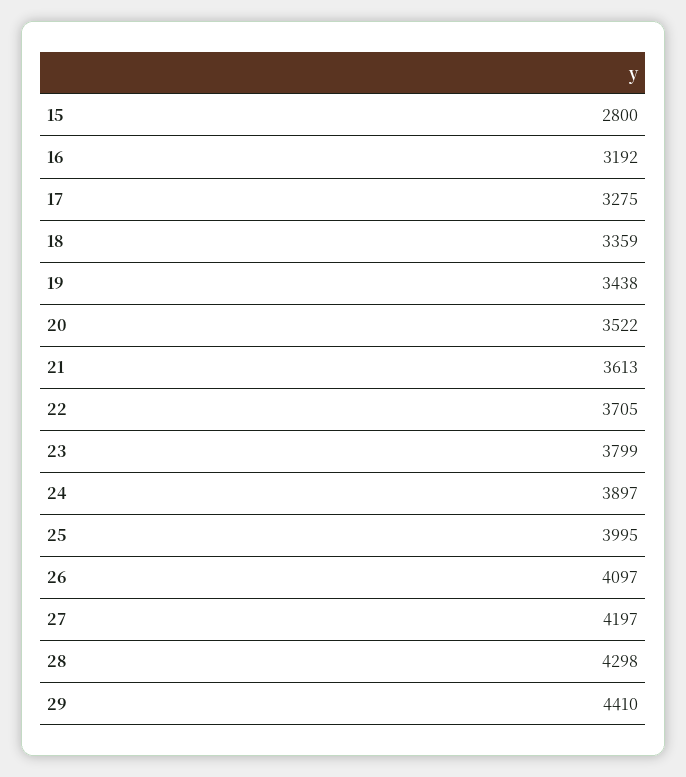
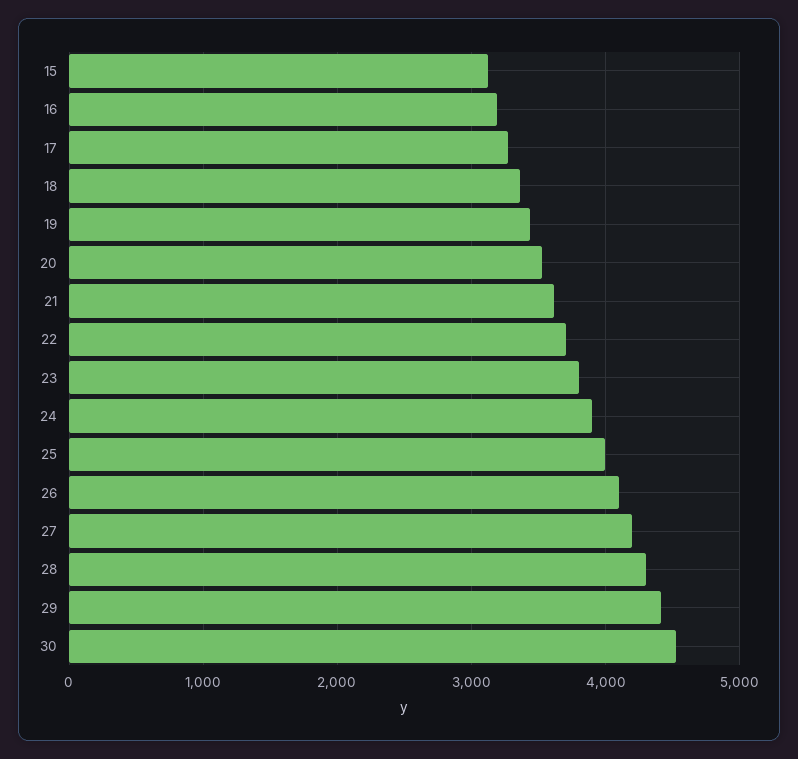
15: 2800 -> 3100
30: none -> 4500

